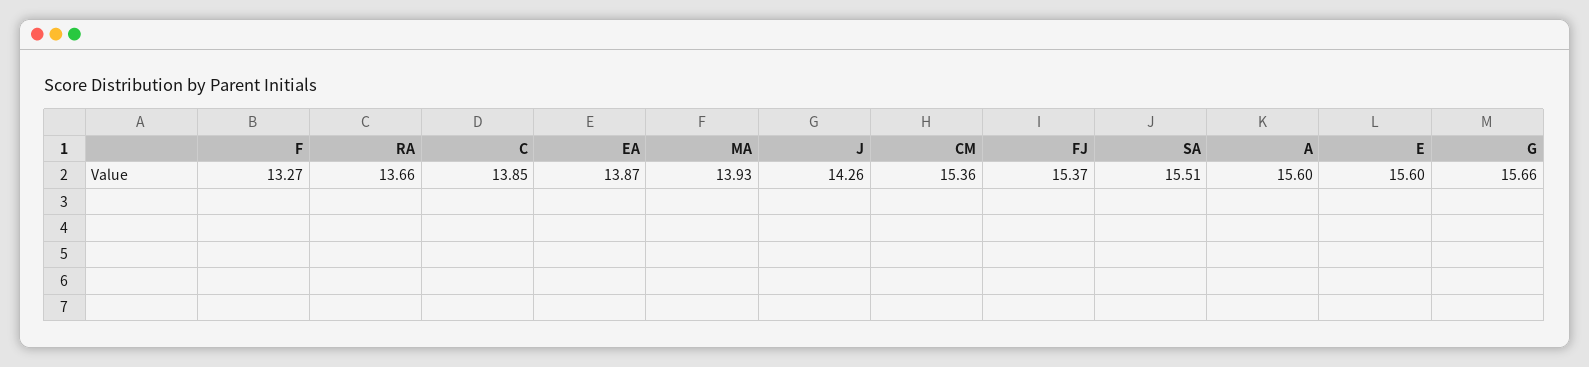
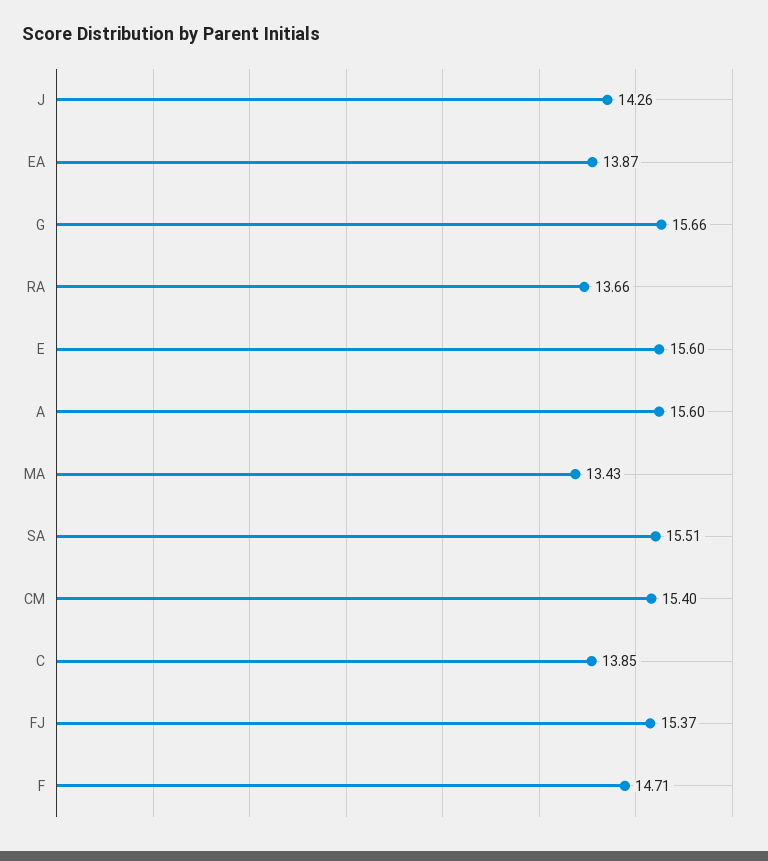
F: 13.27 -> 14.71
MA: 13.93 -> 13.43
CM: 15.36 -> 15.4

